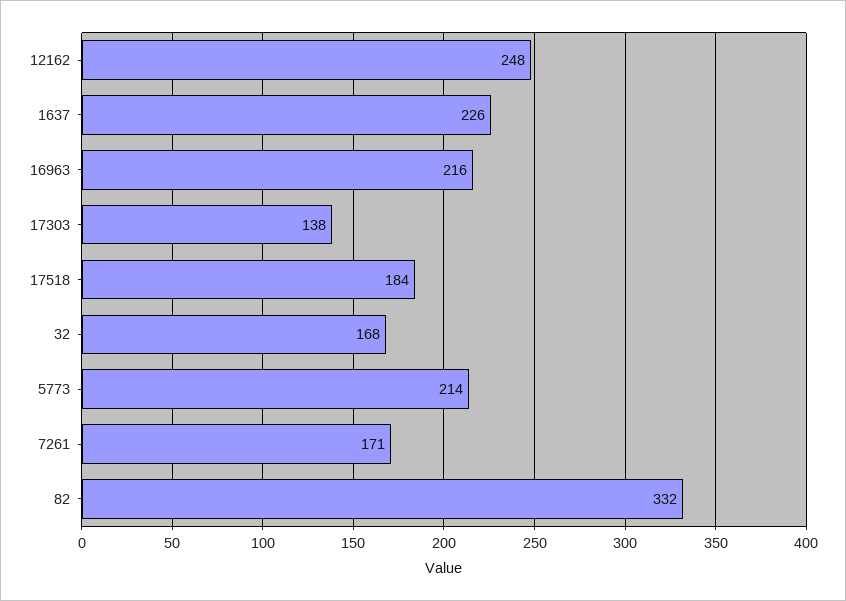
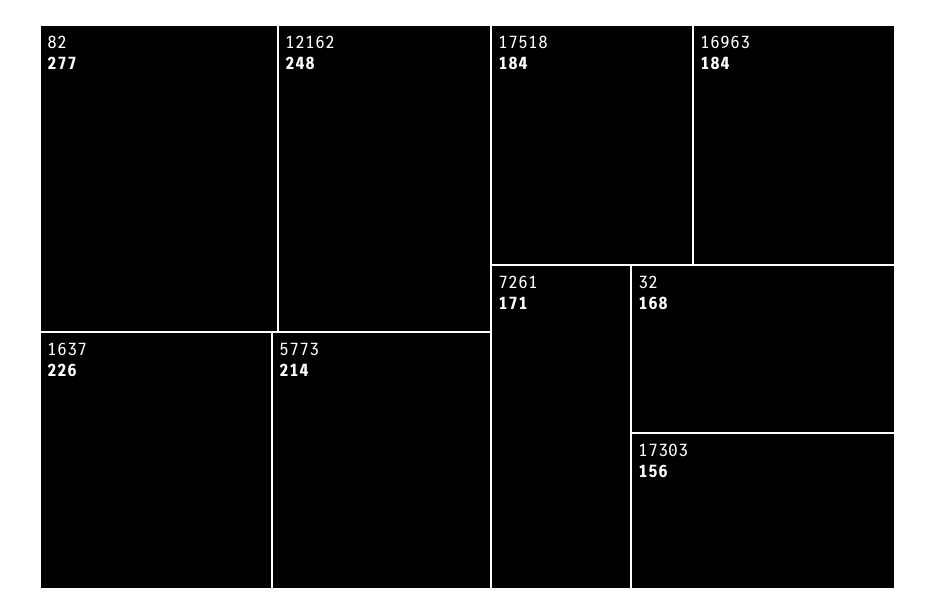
16963: 216 -> 184
17303: 138 -> 156
82: 332 -> 277

